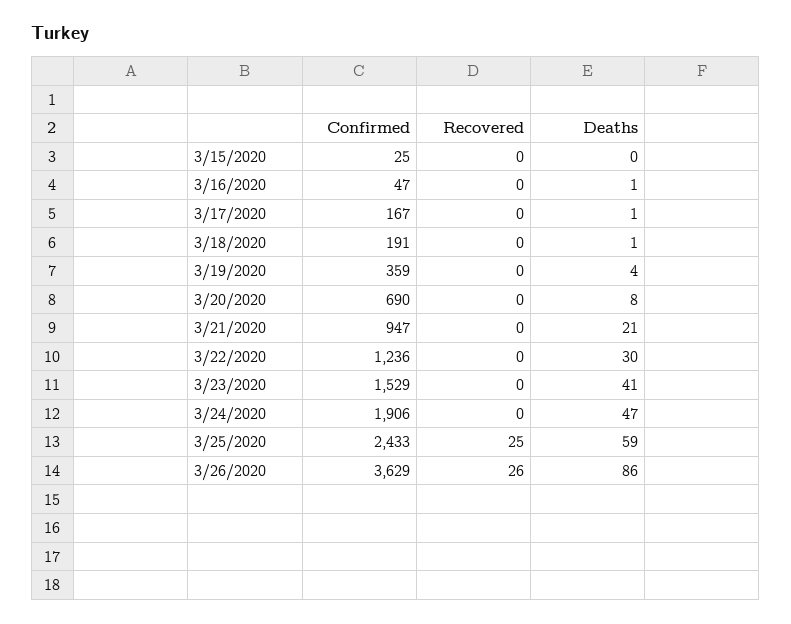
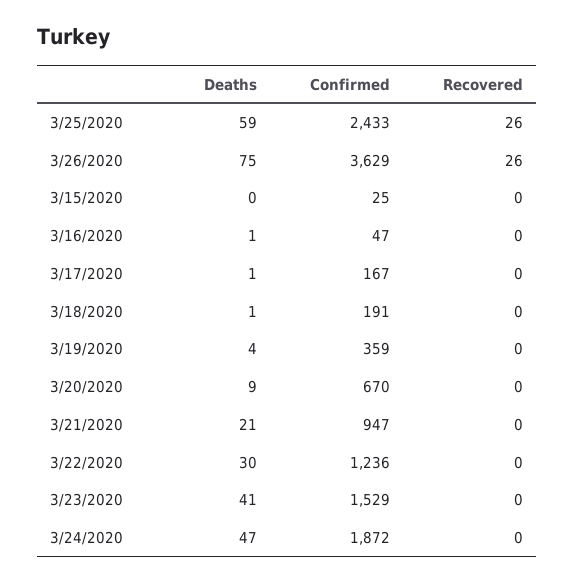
Confirmed, 3/20/2020: 690 -> 670
Deaths, 3/20/2020: 8 -> 9
Confirmed, 3/24/2020: 1906 -> 1872
Recovered, 3/25/2020: 25 -> 26
Deaths, 3/26/2020: 86 -> 75

